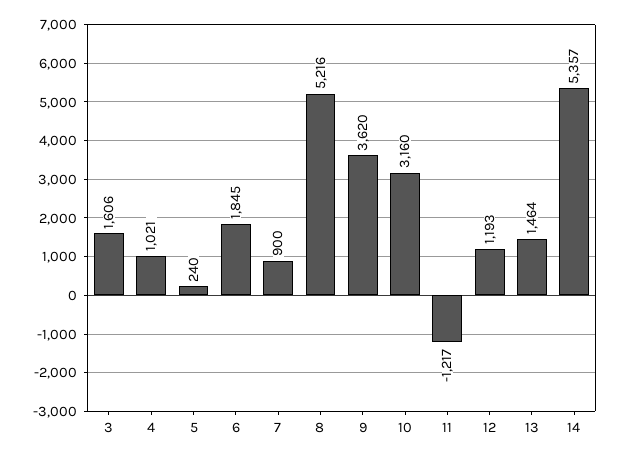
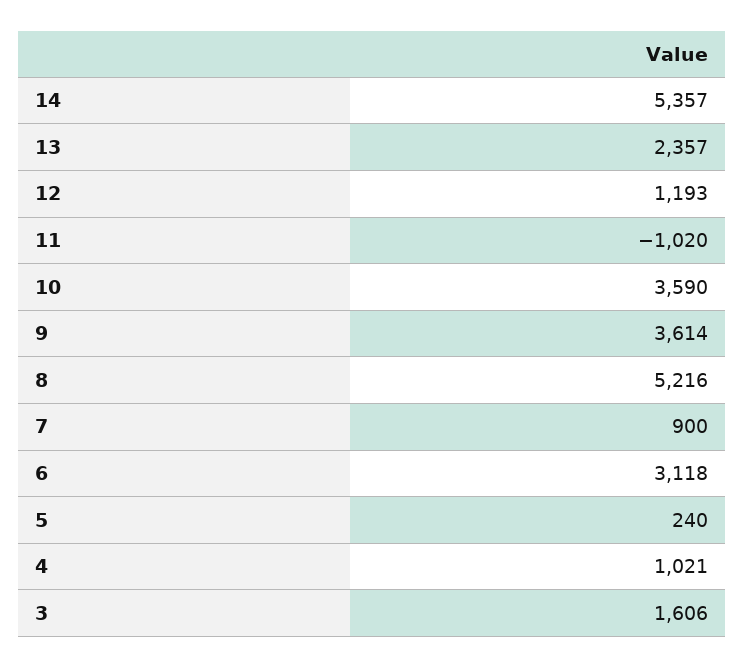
6: 1845 -> 3118
9: 3620 -> 3614
10: 3160 -> 3590
11: -1217 -> -1020
13: 1464 -> 2357

